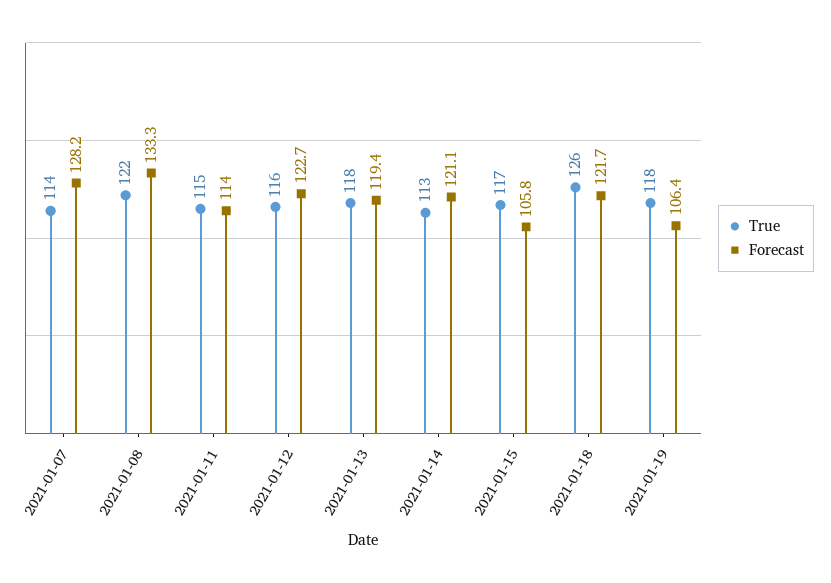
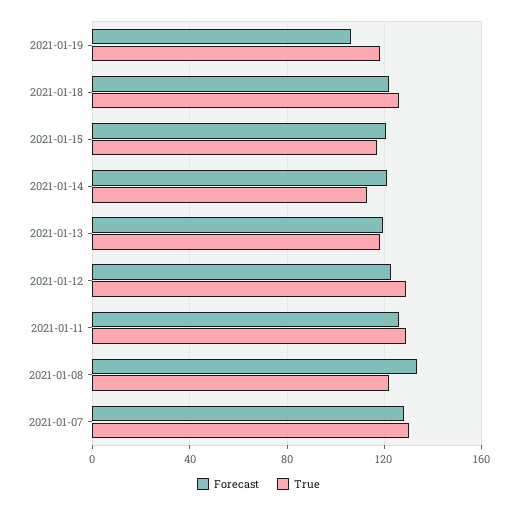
True, 2021-01-07: 114 -> 130
True, 2021-01-11: 115 -> 130
Forecast, 2021-01-11: 114 -> 125
True, 2021-01-12: 116 -> 130
Forecast, 2021-01-15: 105.8 -> 120

